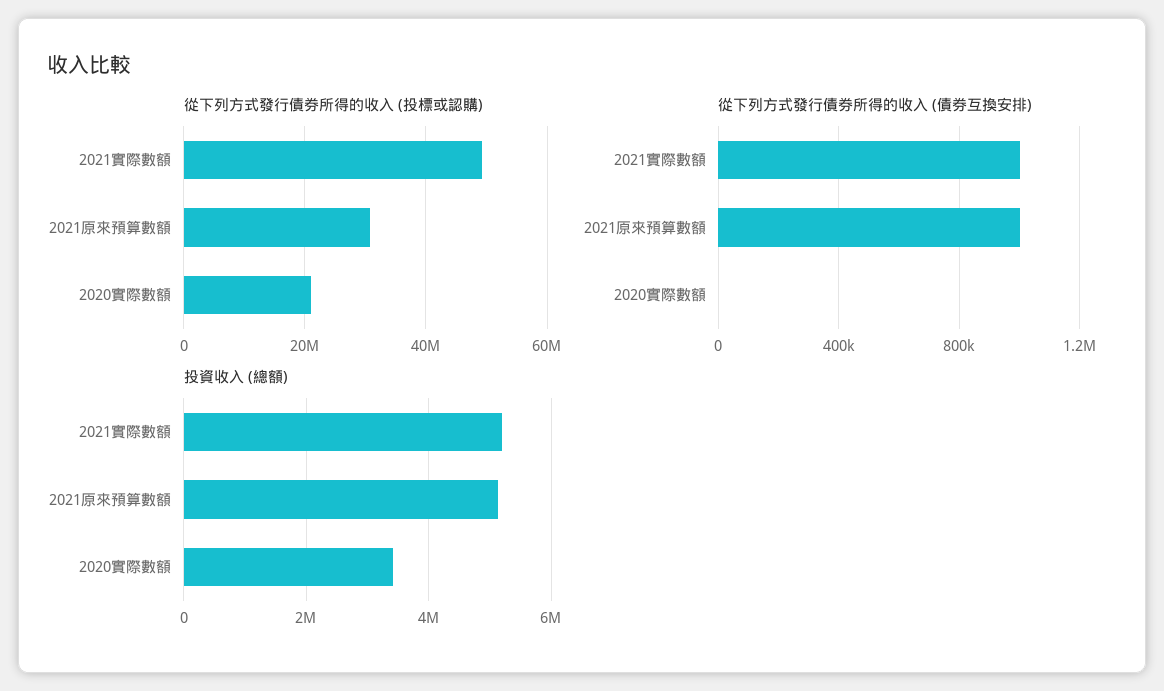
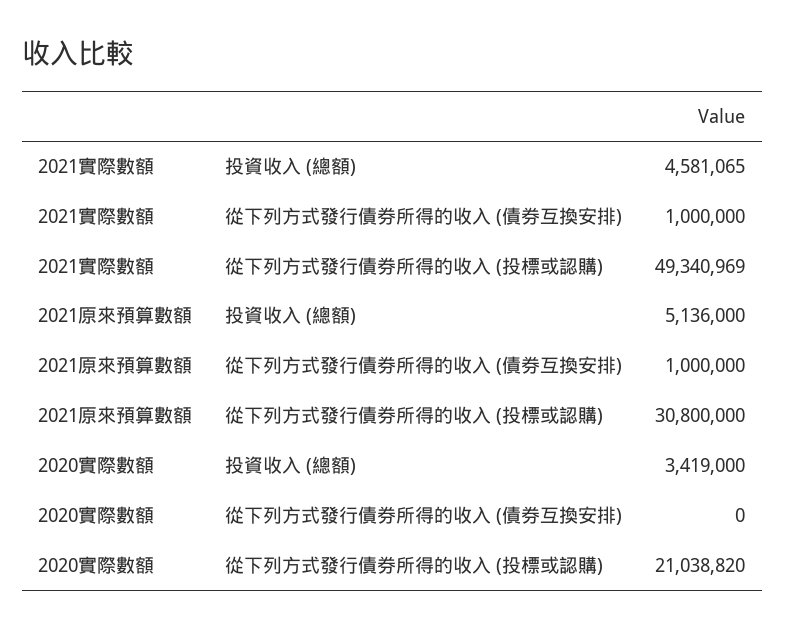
投資收入 (總額), 2021實際數額: 5200000 -> 4581065

